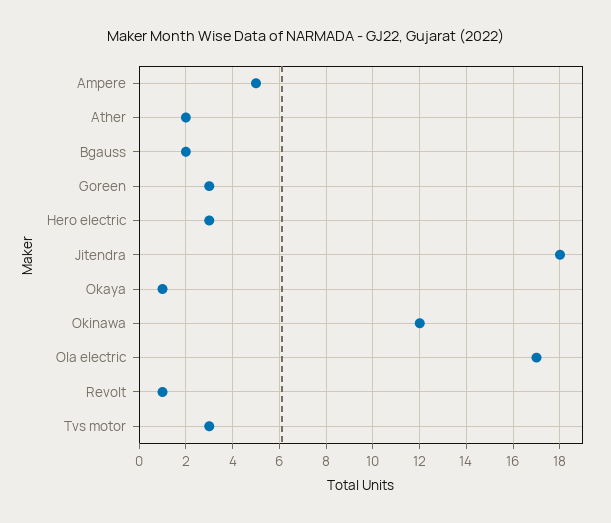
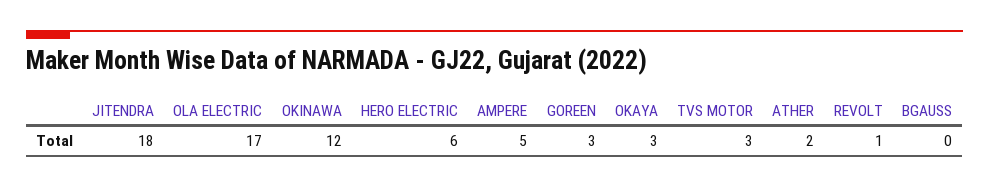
Bgauss: 2 -> 0
Hero electric: 3 -> 6
Okaya: 1 -> 3

